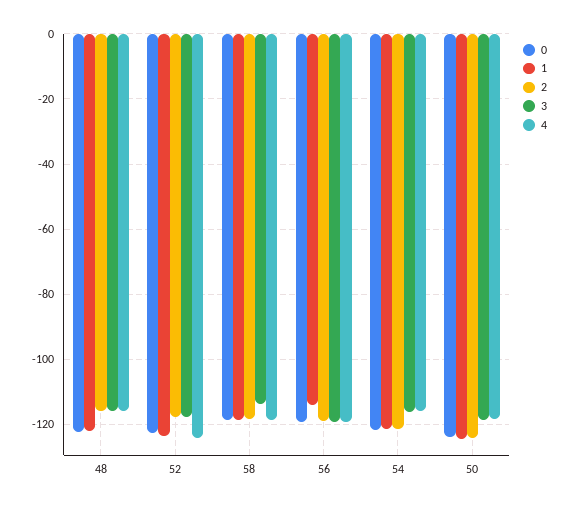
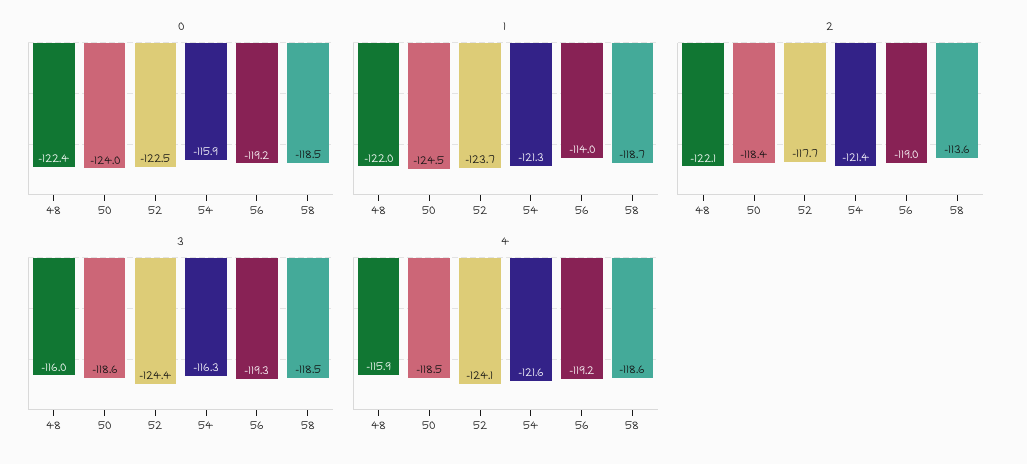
2, 48: -116 -> -122.1
3, 52: -118 -> -124.4
2, 58: -118 -> -113.6
3, 58: -114 -> -118.5
0, 54: -122 -> -115.9
4, 54: -116 -> -121.6
2, 50: -124 -> -118.4

